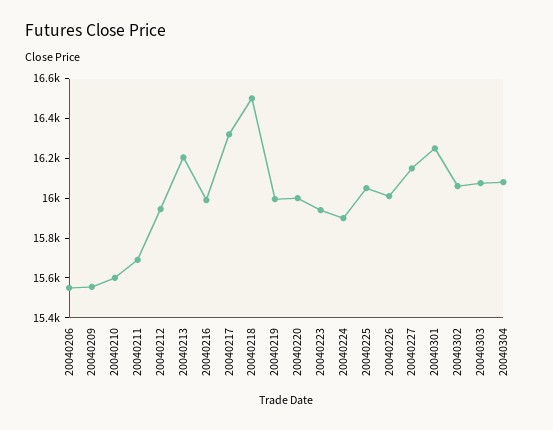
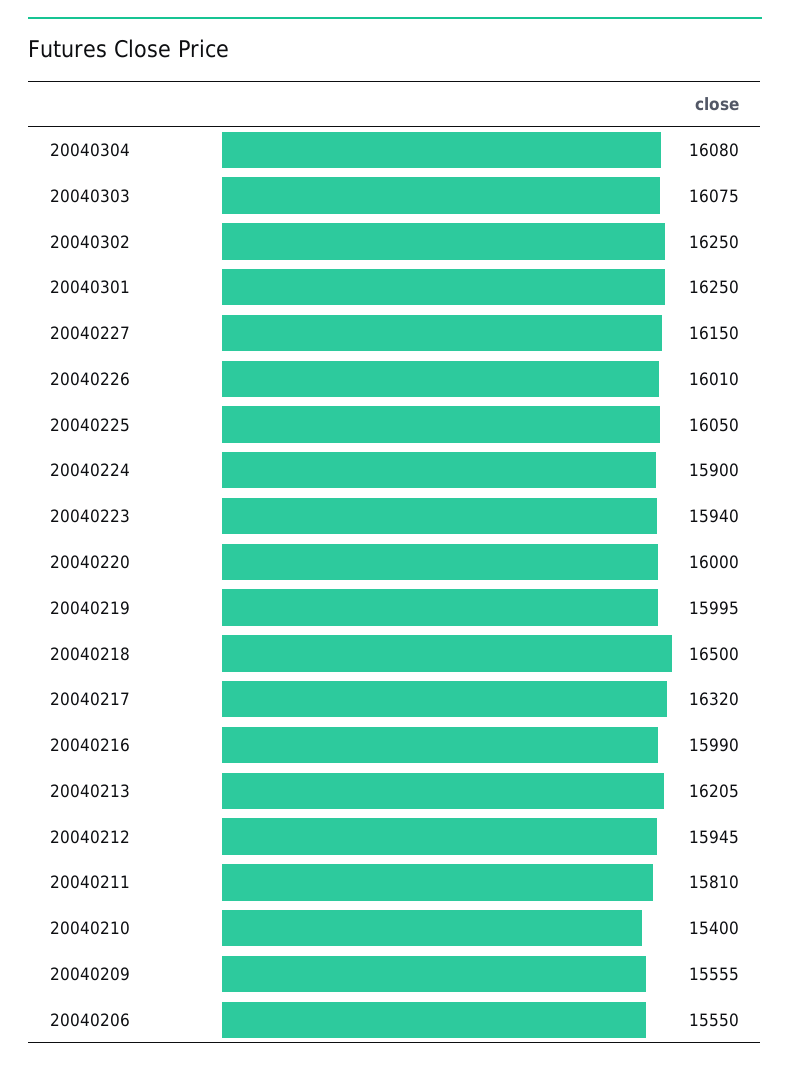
20040210: 15600 -> 15400
20040211: 15700 -> 15810
20040302: 16050 -> 16250

